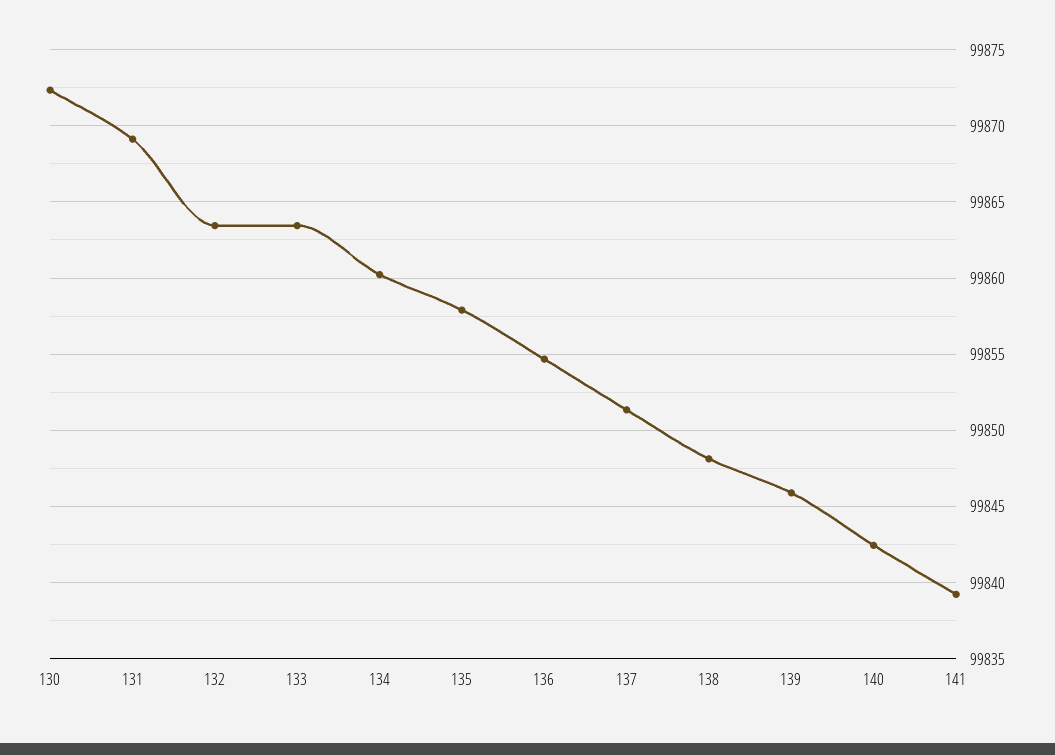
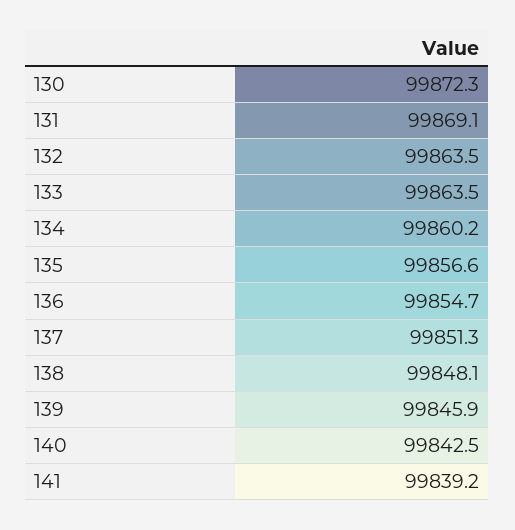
135: 99858 -> 99856.6

